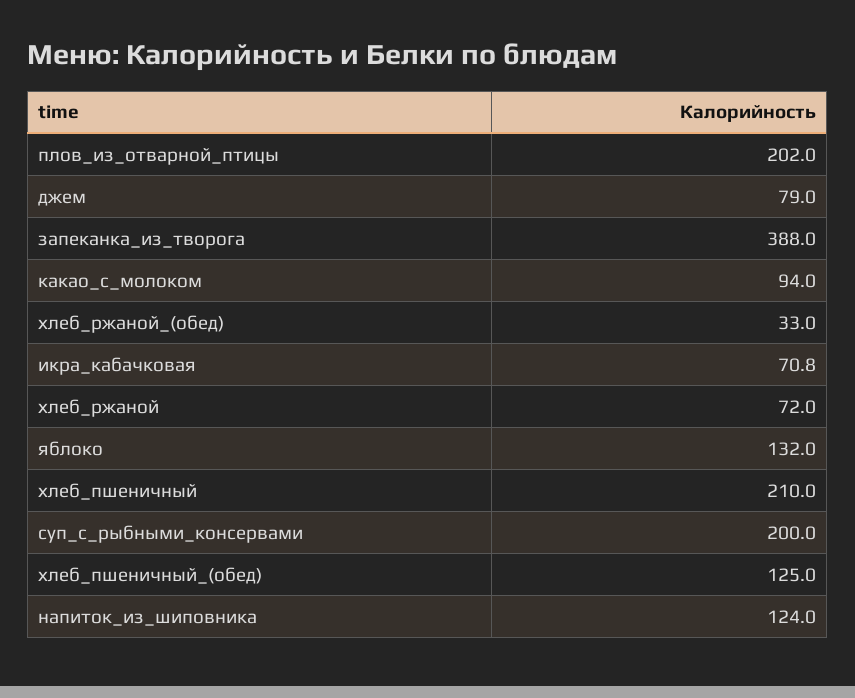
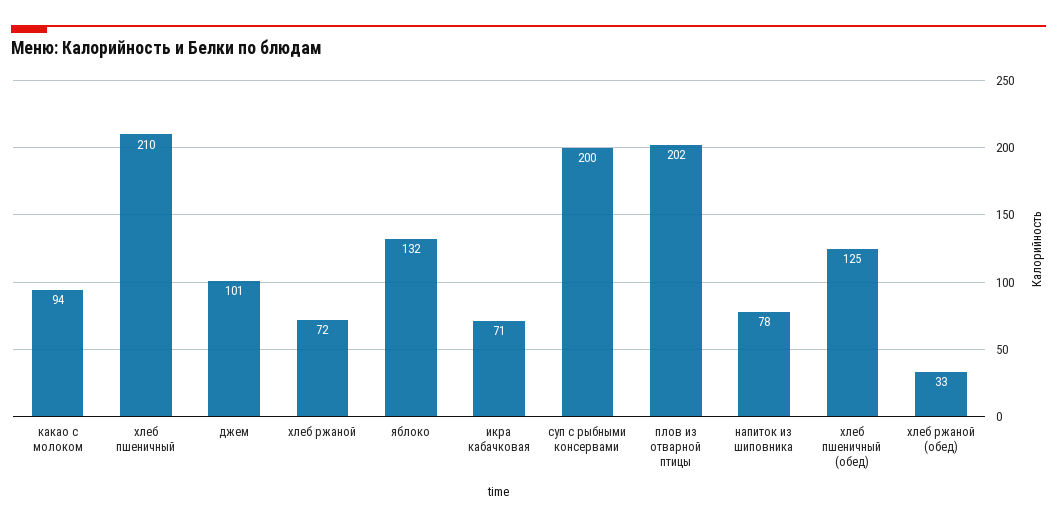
джем: 79 -> 101
запеканка_из_творога: 388 -> none
напиток_из_шиповника: 124 -> 78

